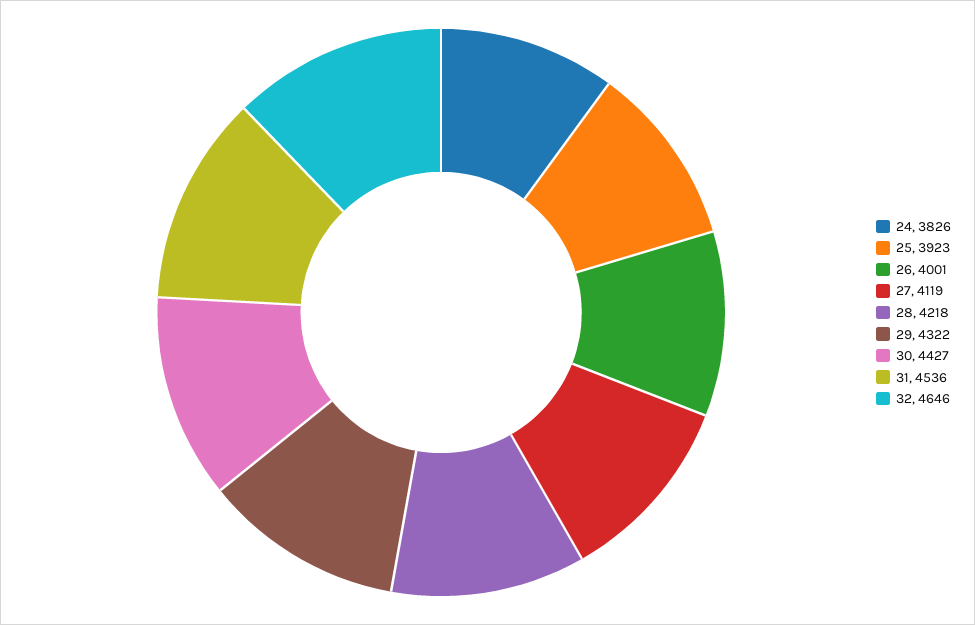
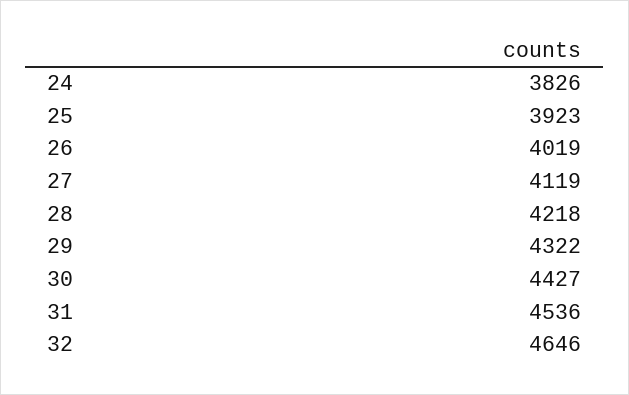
26: 4001 -> 4019

